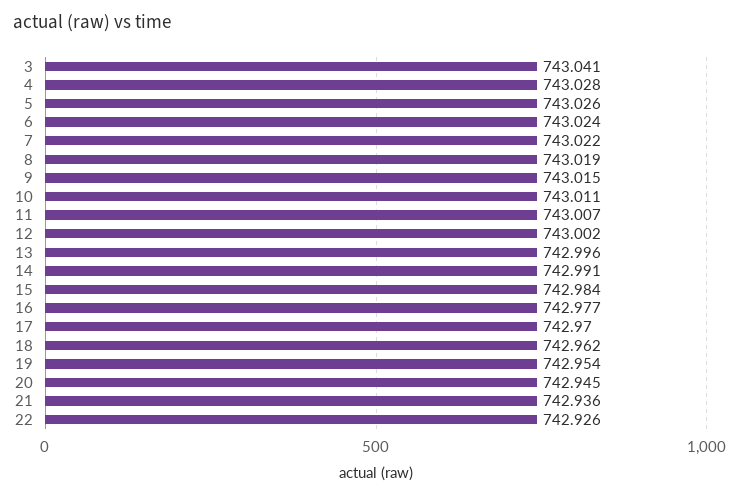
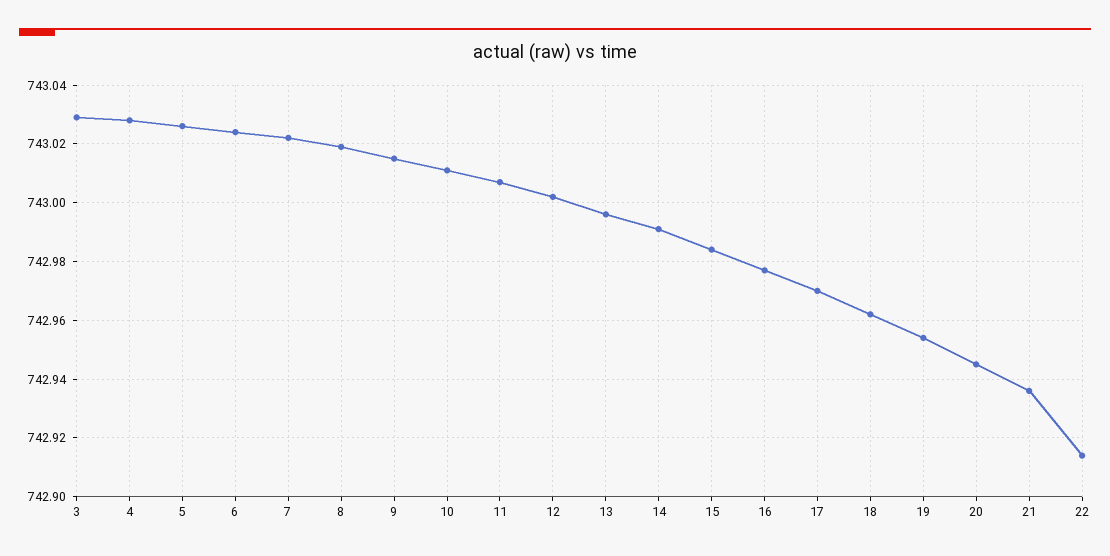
3: 743.041 -> 743.03
22: 742.926 -> 742.915

